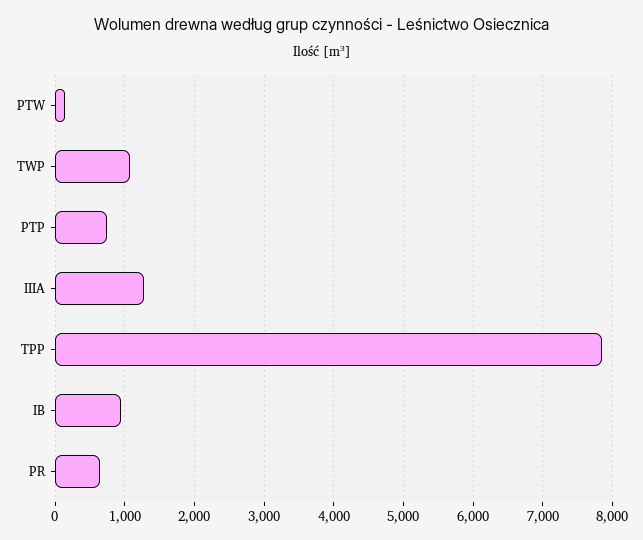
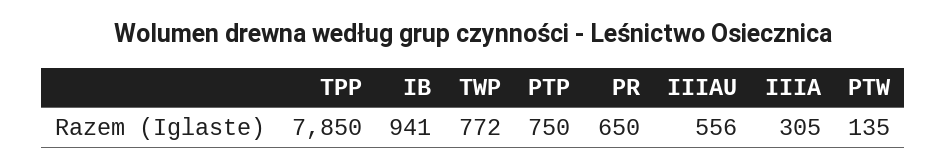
TWP: 1100 -> 772
IIIA: 1300 -> 305
IIIAU: none -> 556

